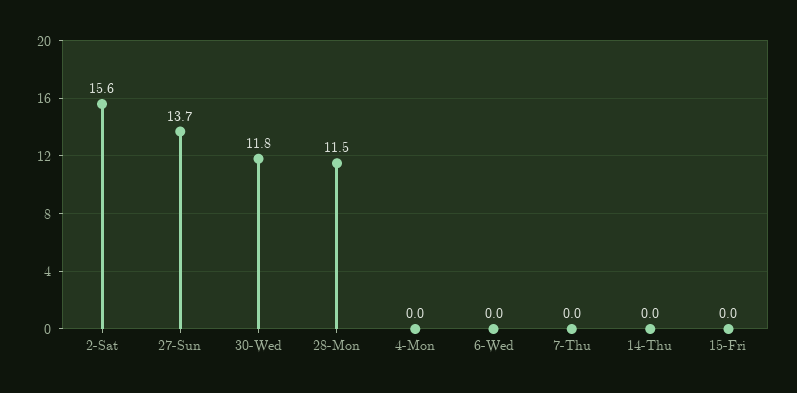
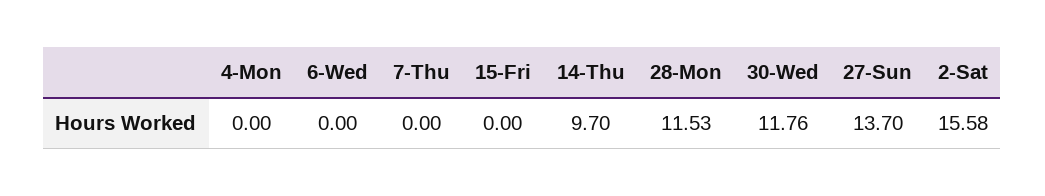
14-Thu: 0 -> 9.7

